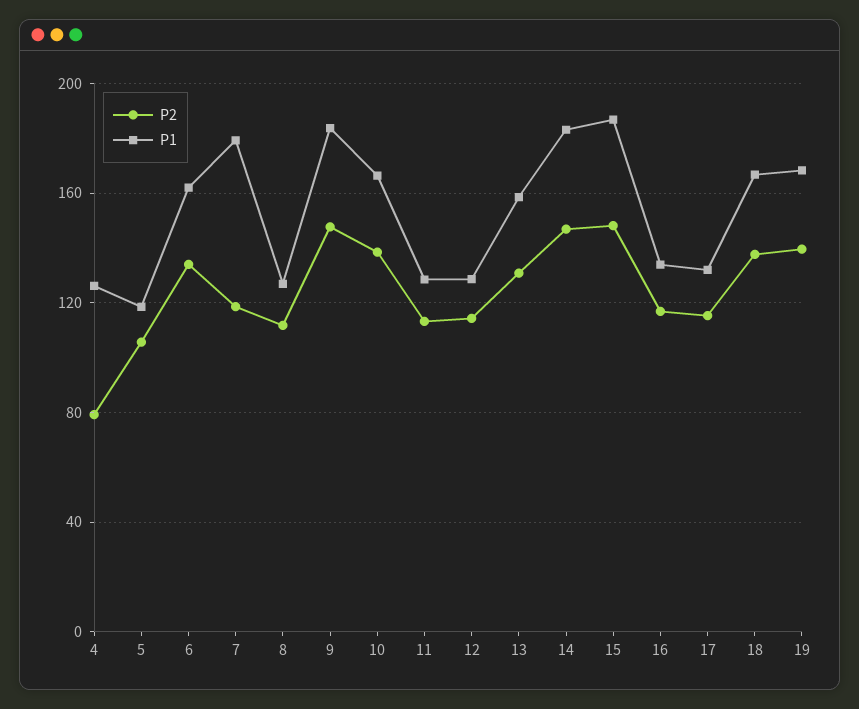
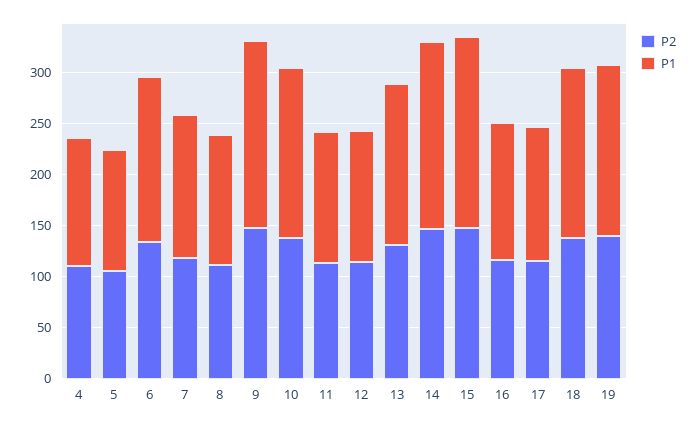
P2, 4: 80 -> 110
P1, 7: 180 -> 140

